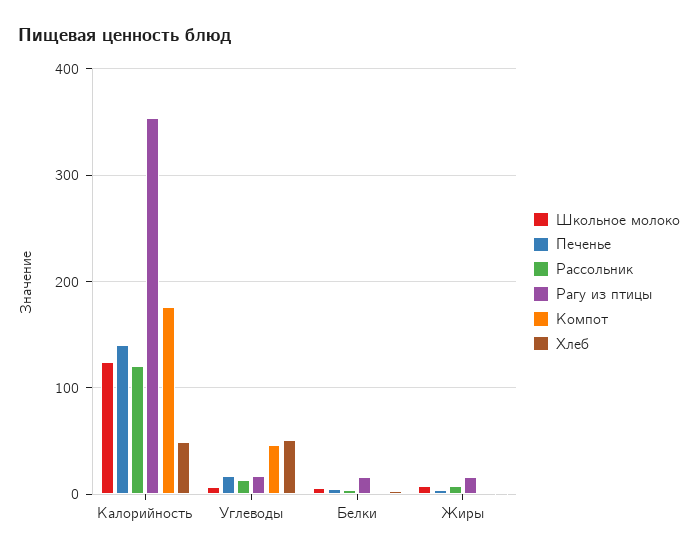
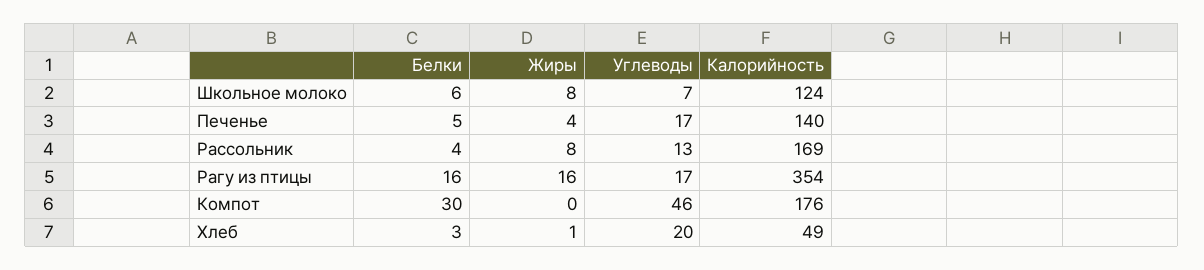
Рассольник, Калорийность: 120 -> 169
Хлеб, Углеводы: 50 -> 20
Компот, Белки: 0 -> 30

